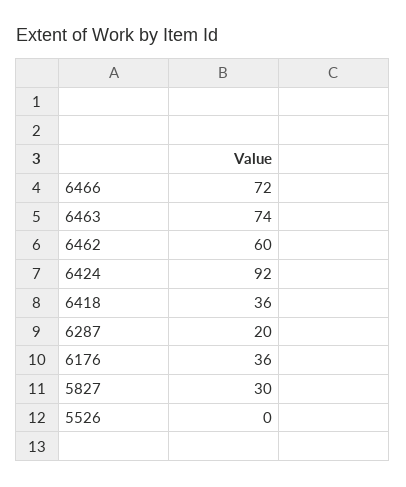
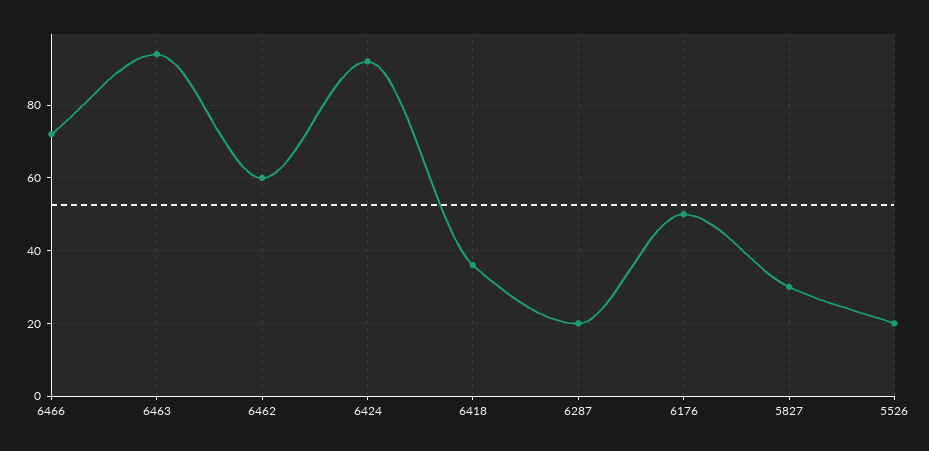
6463: 74 -> 95
6176: 36 -> 50
5526: 0 -> 20

